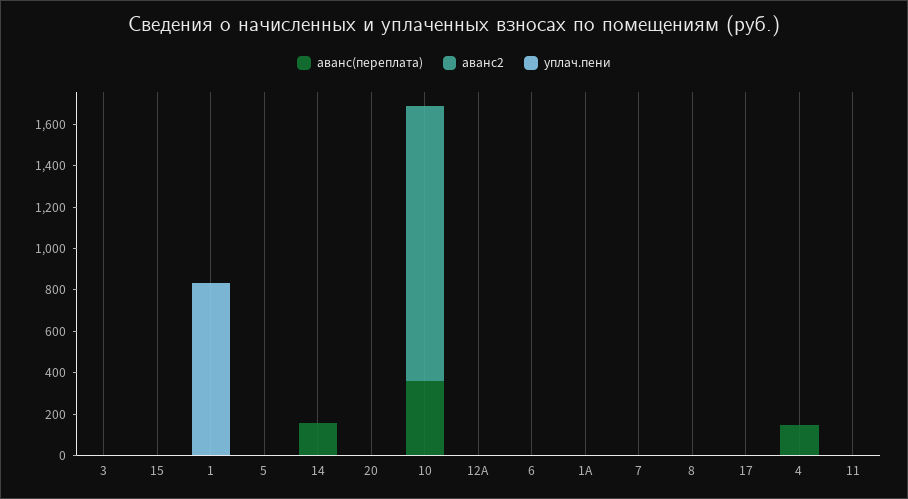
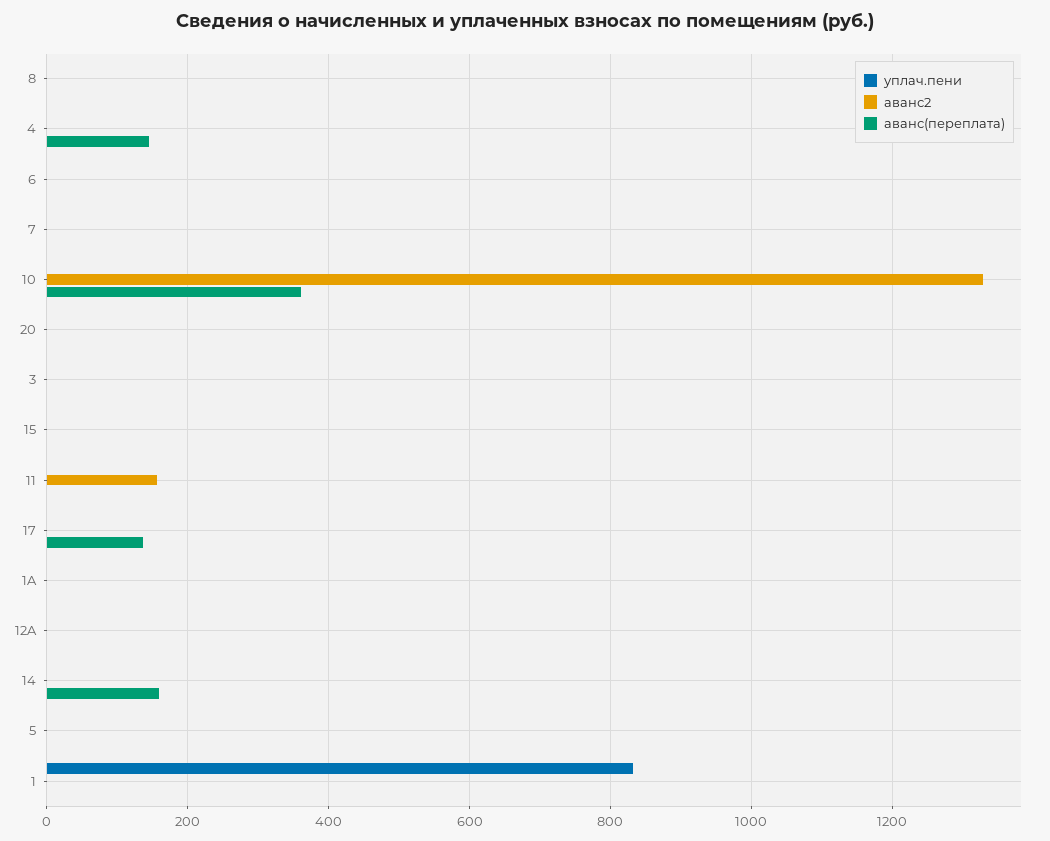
аванс(переплата), 17: 0 -> 140
аванс2, 11: 0 -> 160

